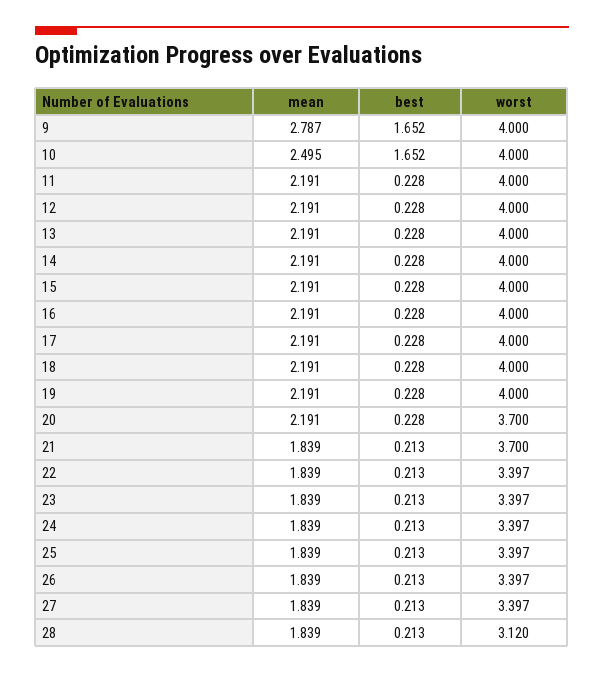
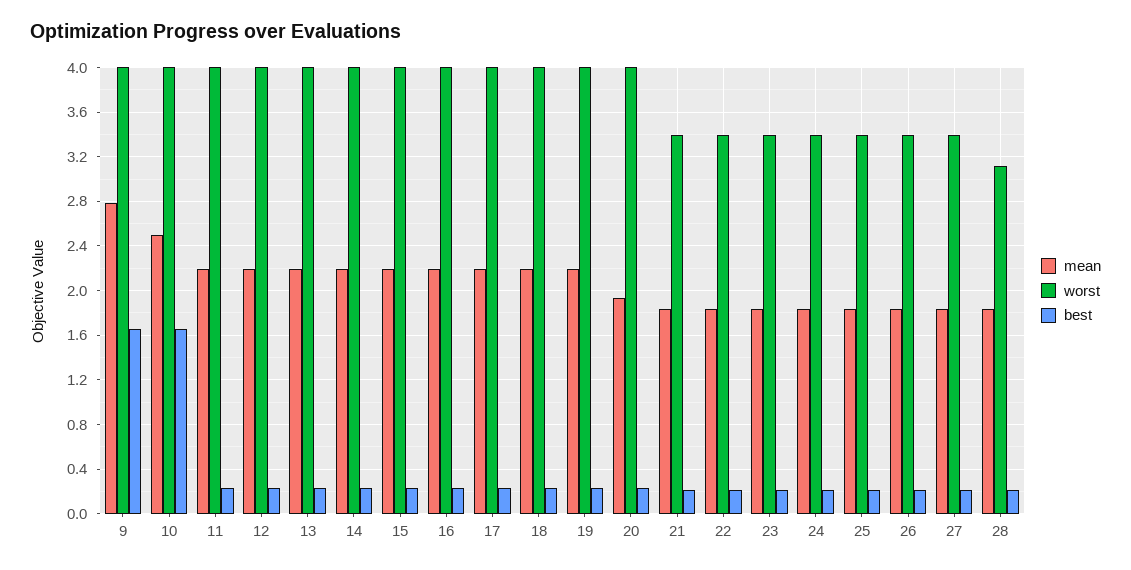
mean, 20: 2.191 -> 1.9
worst, 20: 3.7 -> 4
worst, 21: 3.7 -> 3.4

